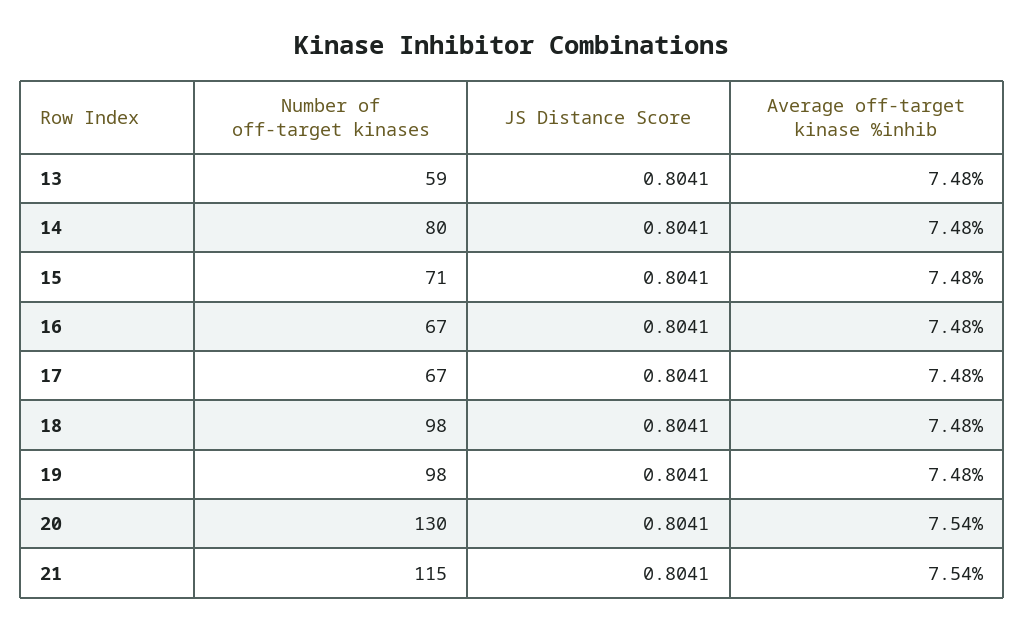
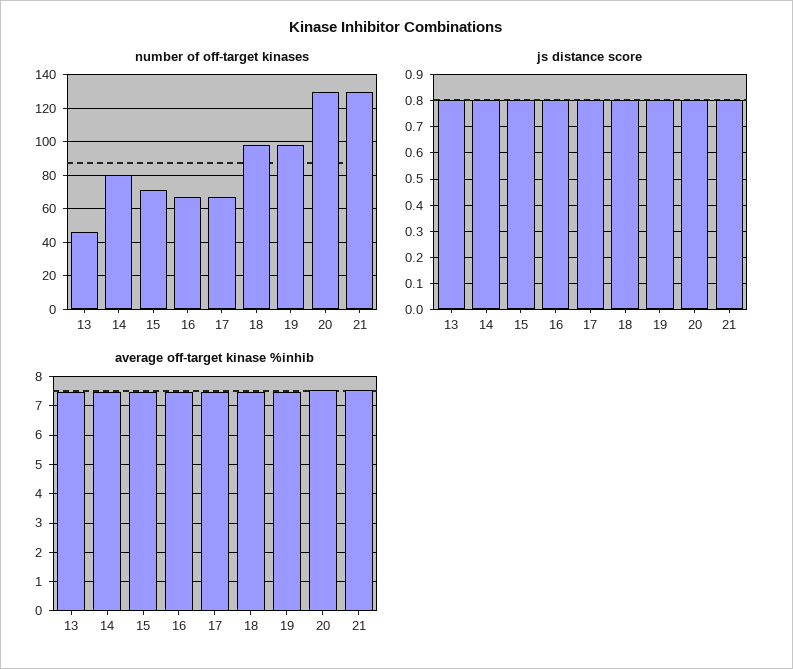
Number of off-target kinases, 13: 59 -> 45
Number of off-target kinases, 21: 115 -> 130

